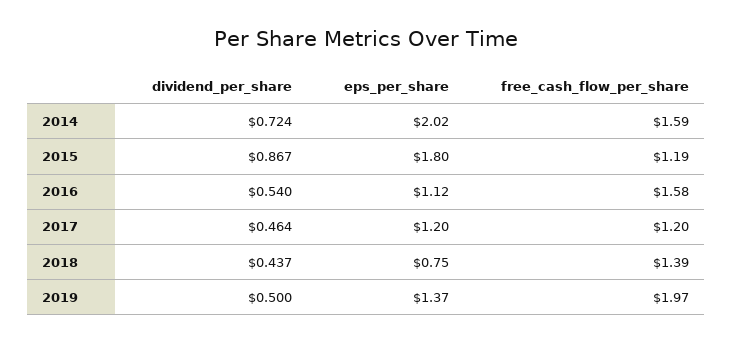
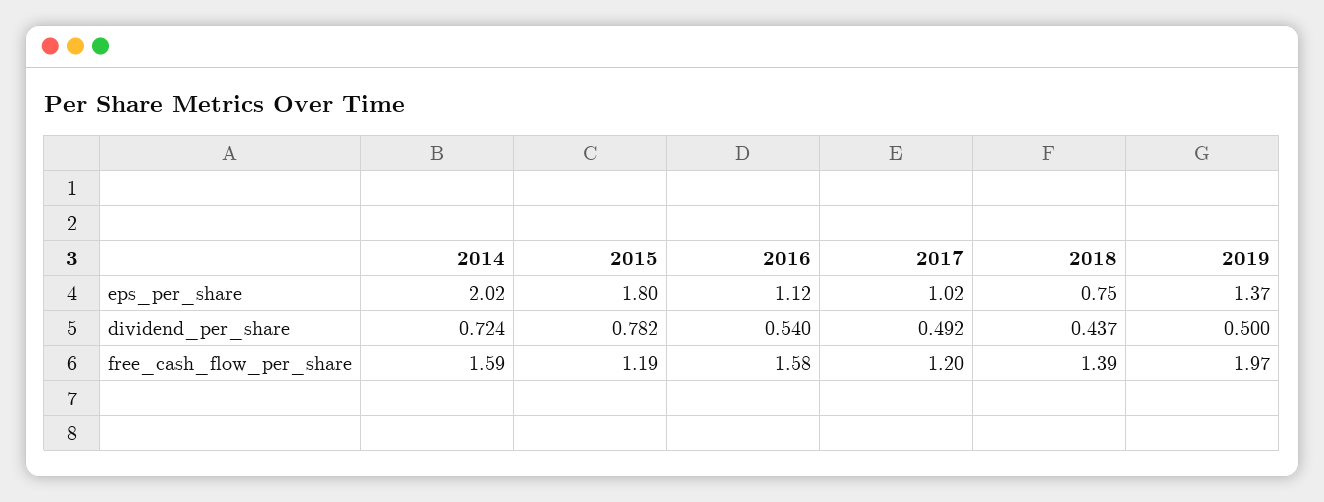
dividend_per_share, 2015: 0.867 -> 0.782
dividend_per_share, 2017: 0.464 -> 0.492
eps_per_share, 2017: 1.2 -> 1.02

